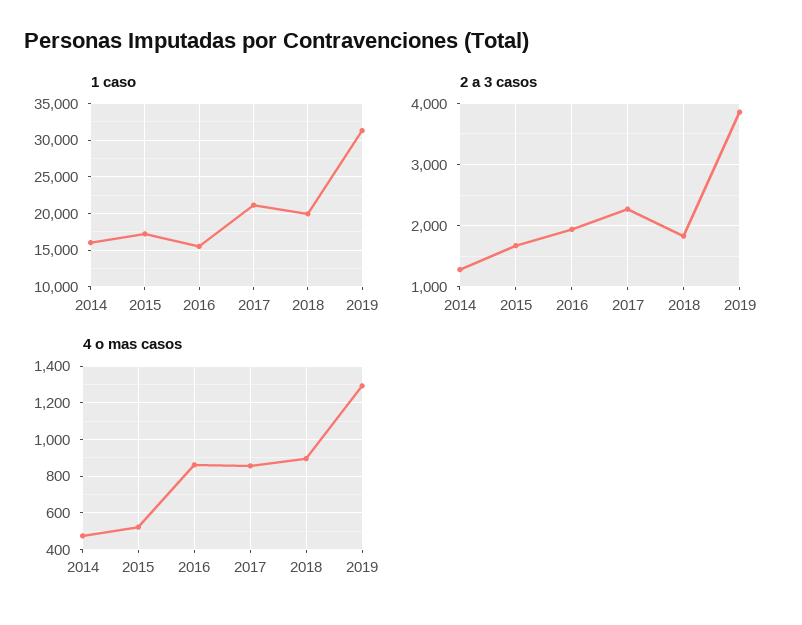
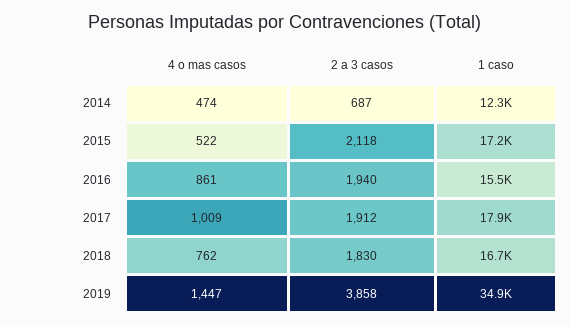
1 caso, 2014: 16000 -> 12300
1 caso, 2017: 21000 -> 17900
1 caso, 2018: 20000 -> 16700
1 caso, 2019: 31000 -> 34900
2 a 3 casos, 2014: 1300 -> 687
2 a 3 casos, 2015: 1700 -> 2118
2 a 3 casos, 2017: 2300 -> 1912
4 o mas casos, 2017: 850 -> 1009
4 o mas casos, 2018: 900 -> 762
4 o mas casos, 2019: 1300 -> 1447

